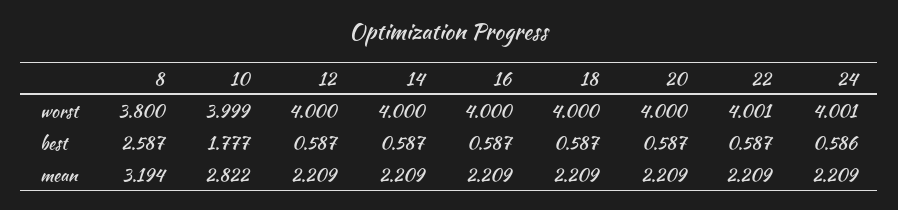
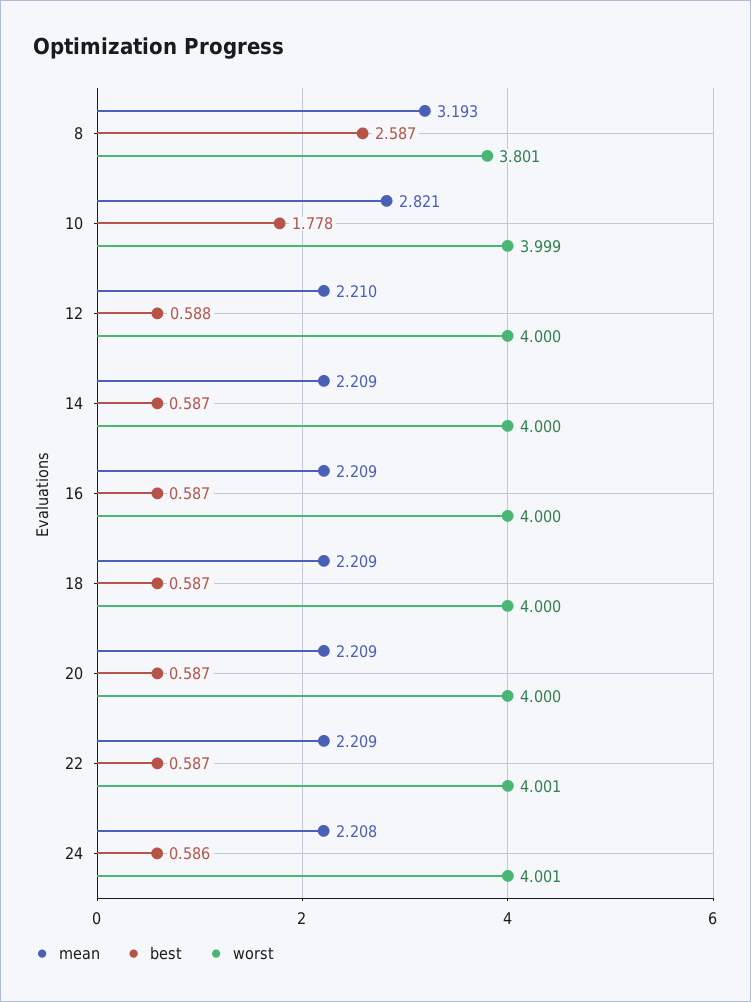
worst, 8: 3.8 -> 3.801
best, 10: 1.777 -> 1.778
best, 12: 0.587 -> 0.588
mean, 8: 3.194 -> 3.193
mean, 10: 2.822 -> 2.821
mean, 12: 2.209 -> 2.21
mean, 24: 2.209 -> 2.208

